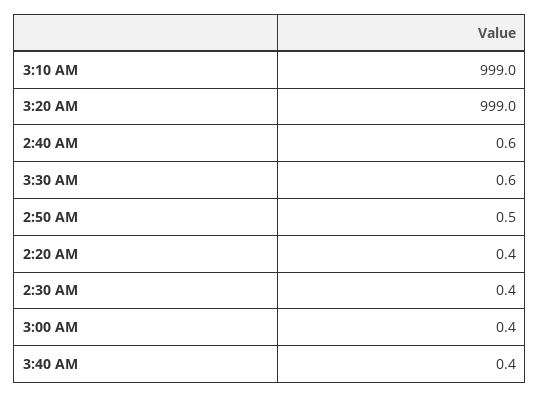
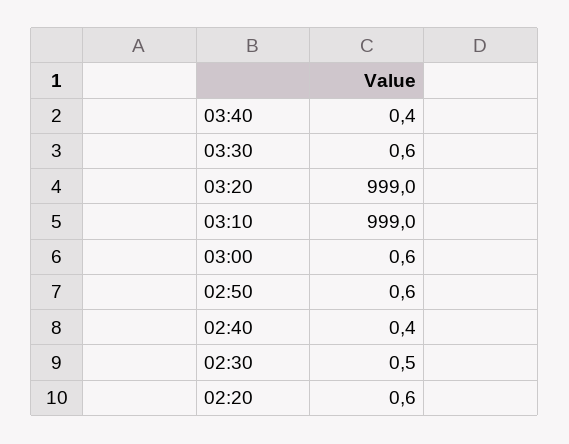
2:40 AM: 0.6 -> 0.4
2:50 AM: 0.5 -> 0.6
2:20 AM: 0.4 -> 0.6
2:30 AM: 0.4 -> 0.5
3:00 AM: 0.4 -> 0.6

